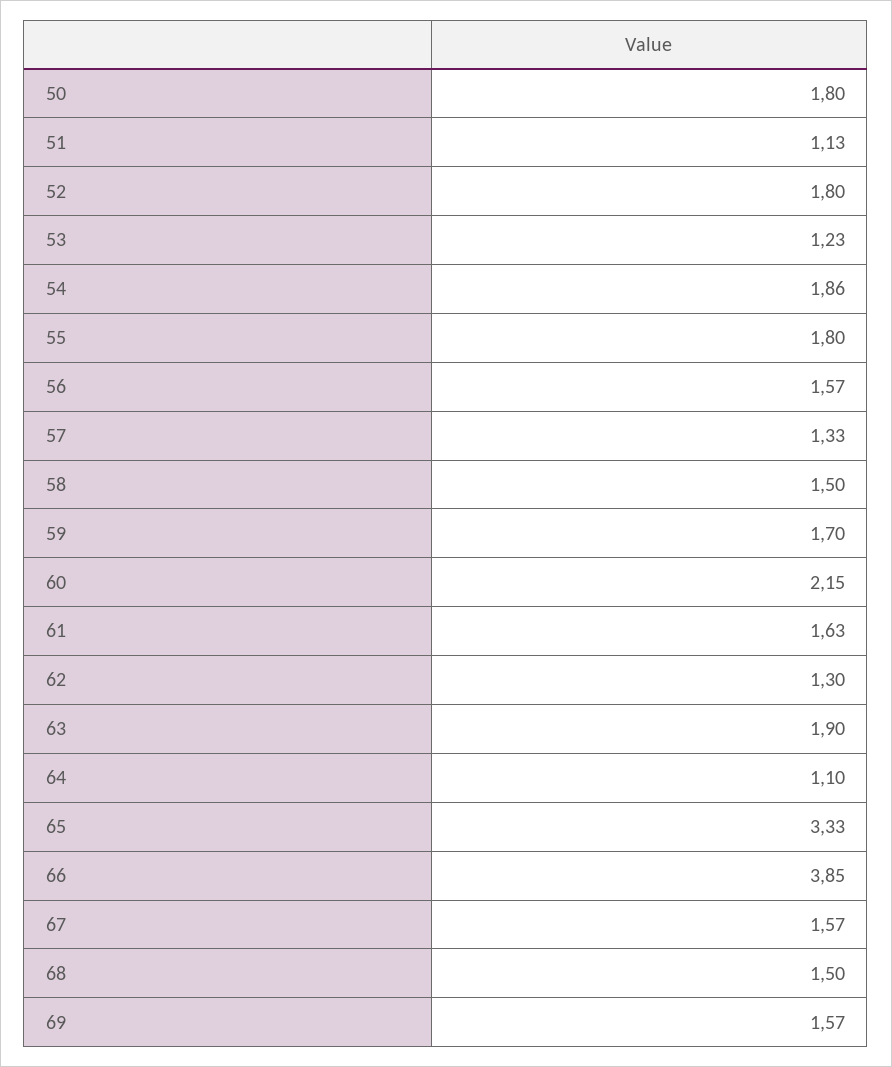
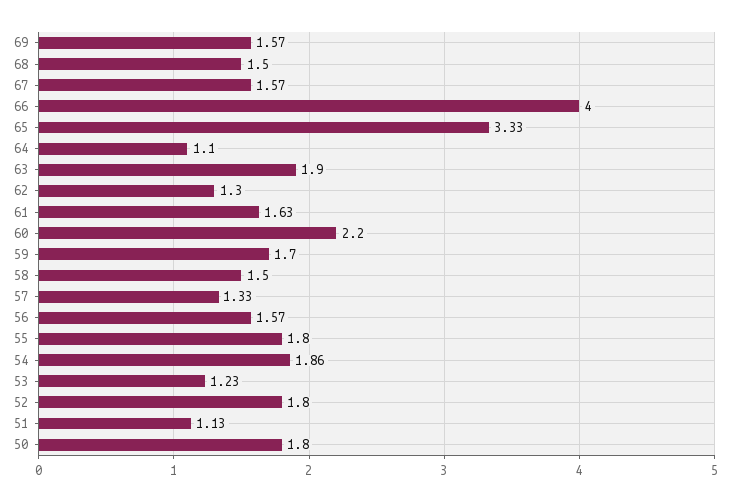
60: 2.15 -> 2.2
66: 3.85 -> 4

